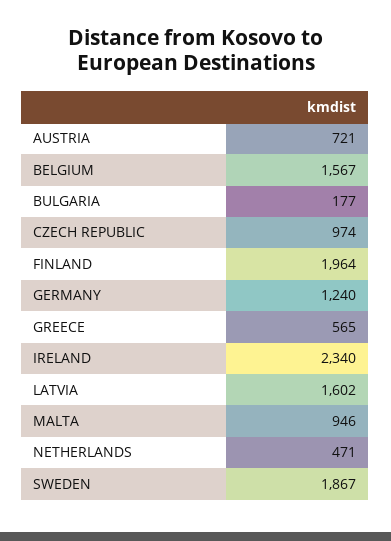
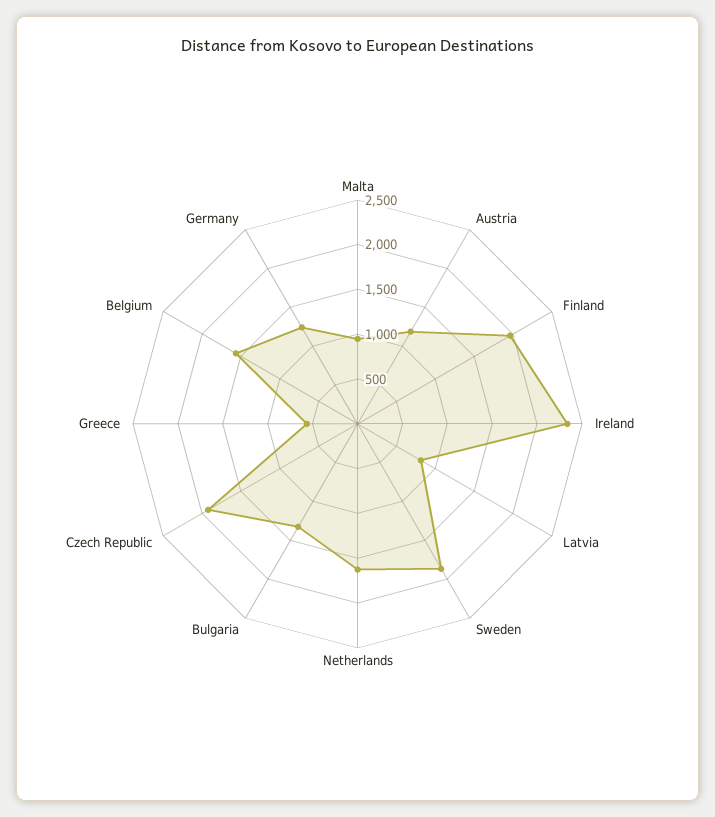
AUSTRIA: 721 -> 1200
BULGARIA: 177 -> 1300
CZECH REPUBLIC: 974 -> 1900
LATVIA: 1602 -> 800
NETHERLANDS: 471 -> 1600

